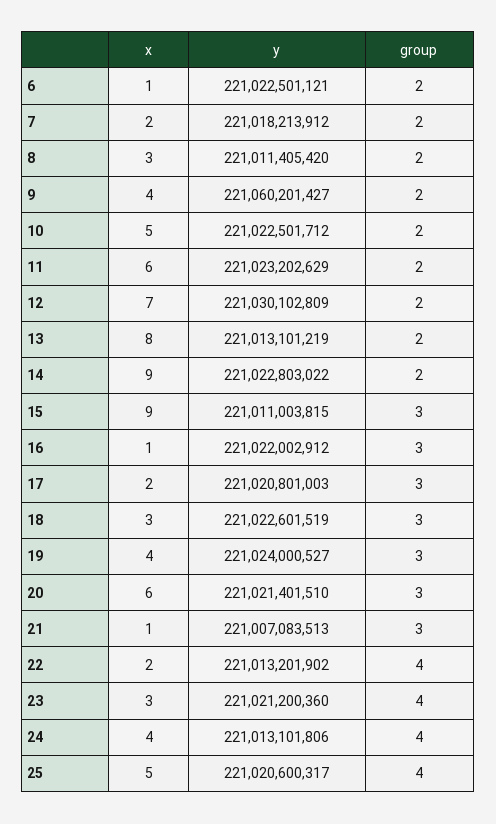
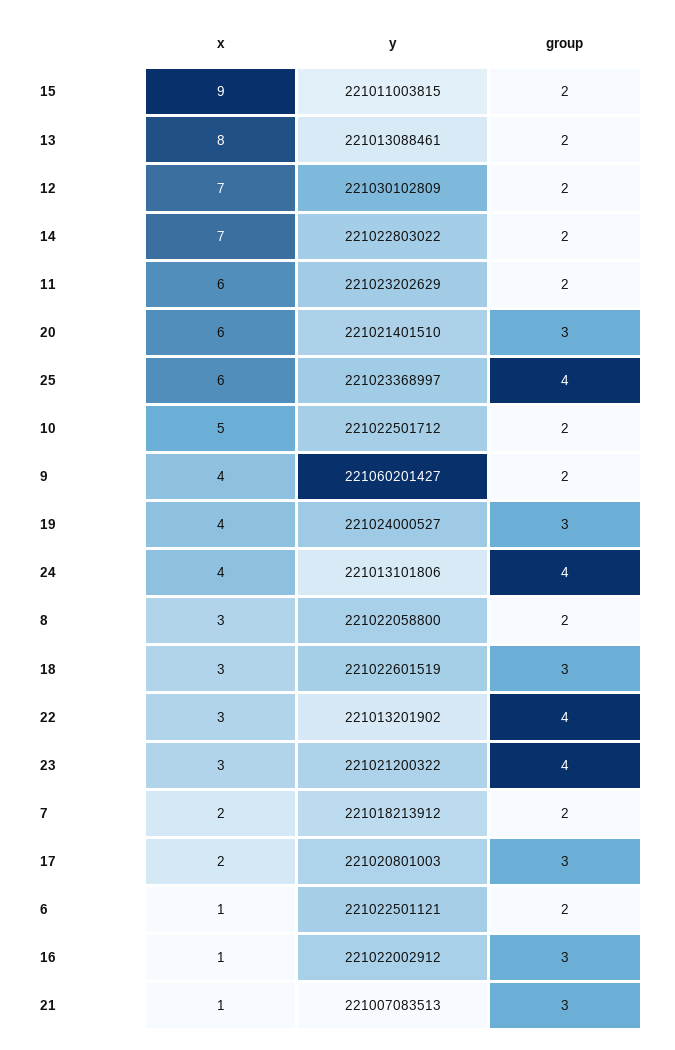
y, 8: 221011405420 -> 221022058800
y, 13: 221013101219 -> 221013088461
x, 14: 9 -> 7
group, 15: 3 -> 2
x, 22: 2 -> 3
y, 23: 221021200360 -> 221021200322
x, 25: 5 -> 6
y, 25: 221020600317 -> 221023368997

